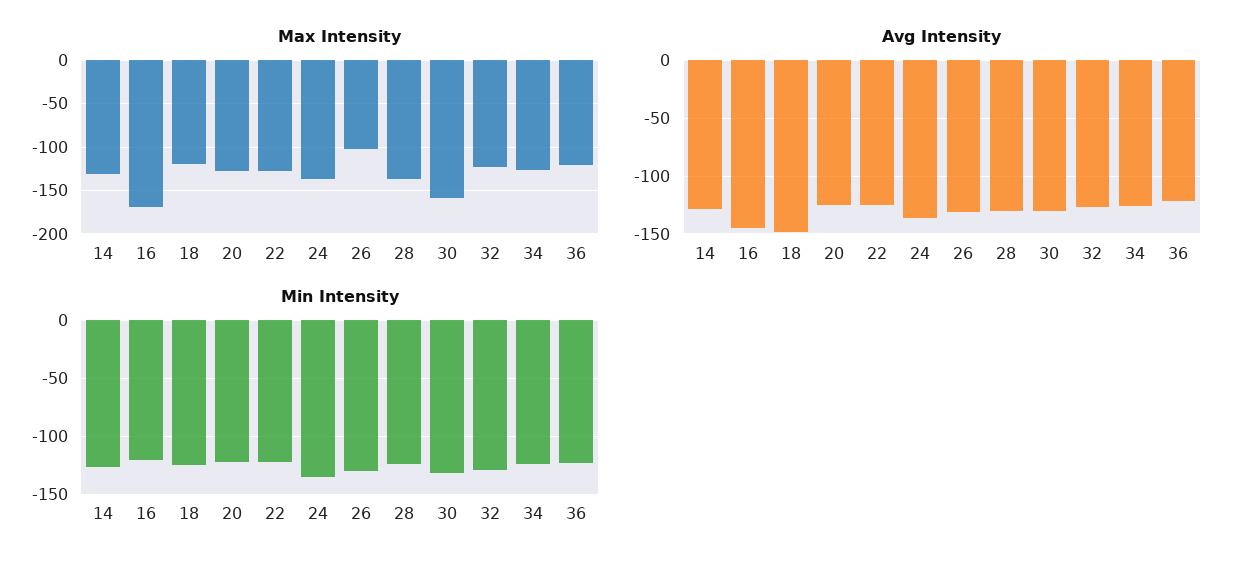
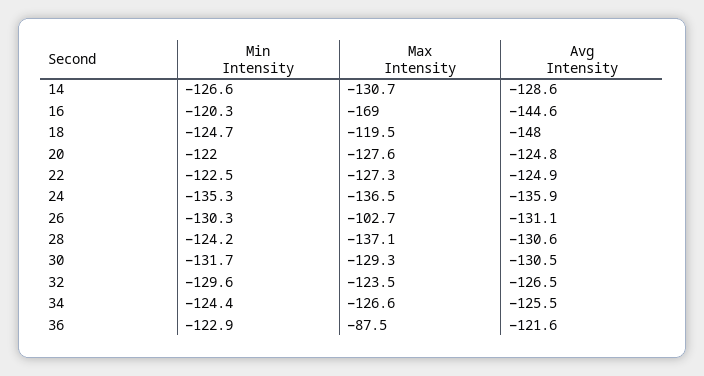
Max Intensity, 30: -160 -> -129.3
Max Intensity, 36: -120 -> -87.5

